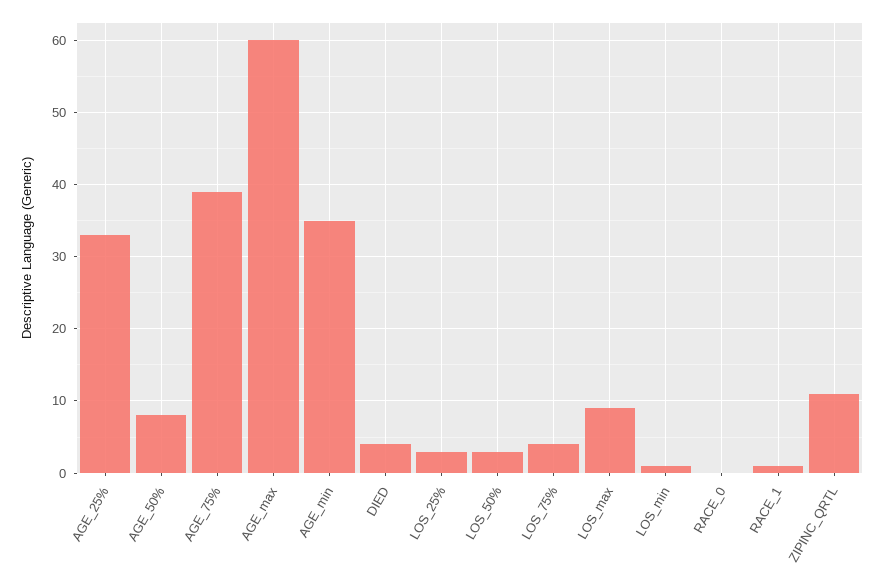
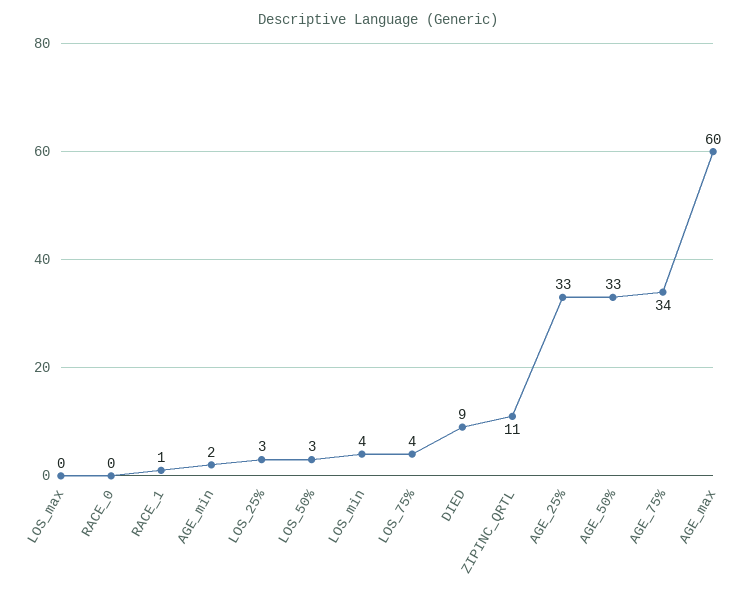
AGE_50%: 8 -> 33
AGE_75%: 39 -> 34
AGE_min: 35 -> 2
DIED: 4 -> 9
LOS_max: 9 -> 0
LOS_min: 1 -> 4

